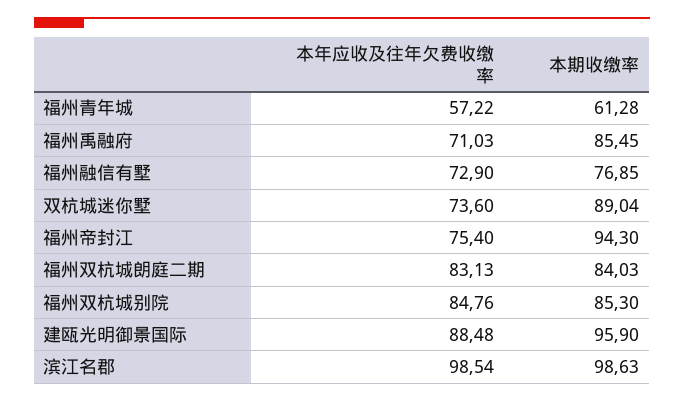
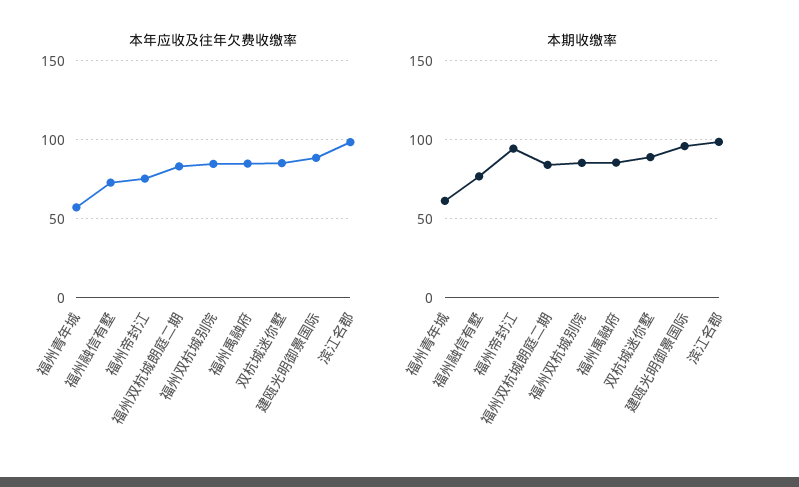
本年应收及往年欠费收缴率, 福州禹融府: 71.03 -> 85
本年应收及往年欠费收缴率, 双杭城迷你墅: 73.6 -> 85

